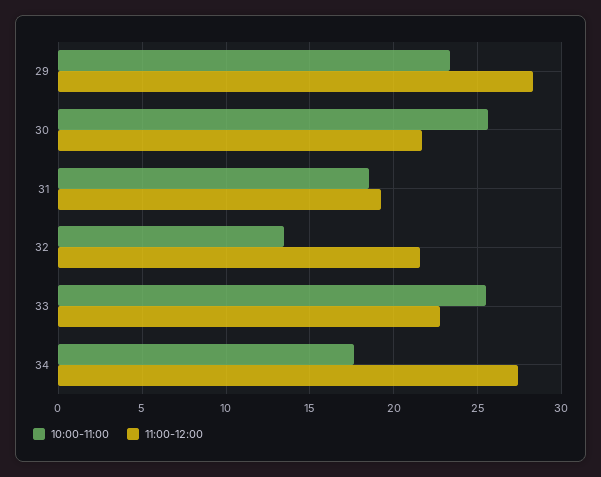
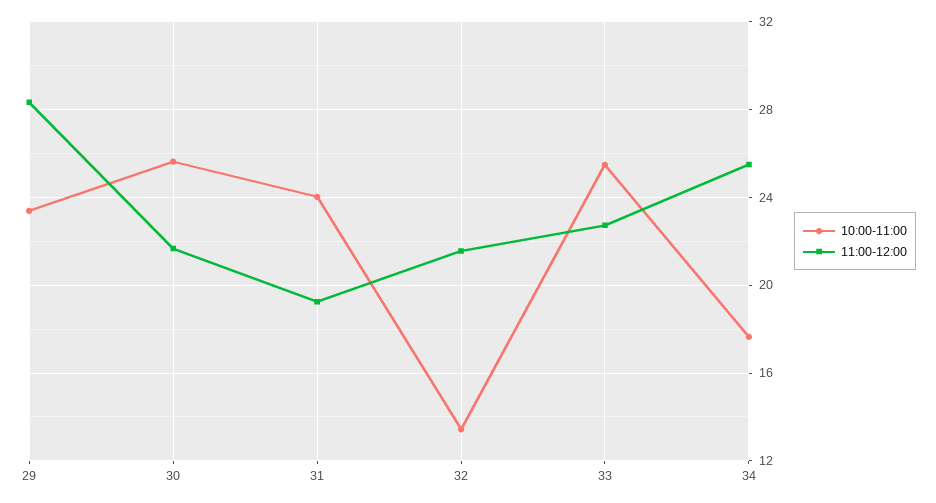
10:00-11:00, 31: 18.5 -> 24
11:00-12:00, 34: 27.5 -> 25.5

